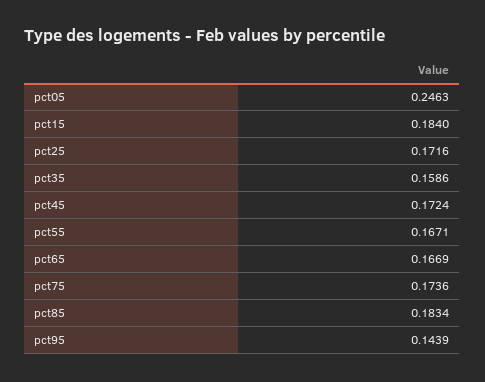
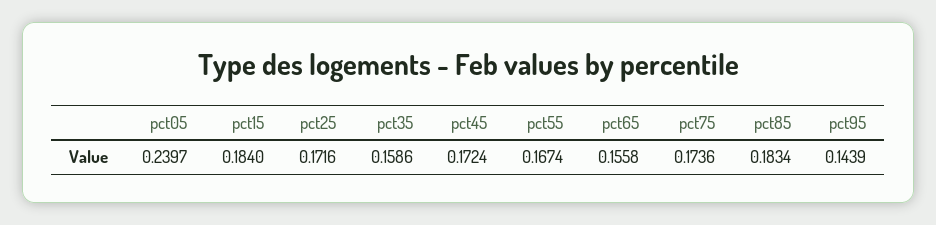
pct05: 0.2463 -> 0.2397
pct55: 0.1671 -> 0.1674
pct65: 0.1669 -> 0.1558

